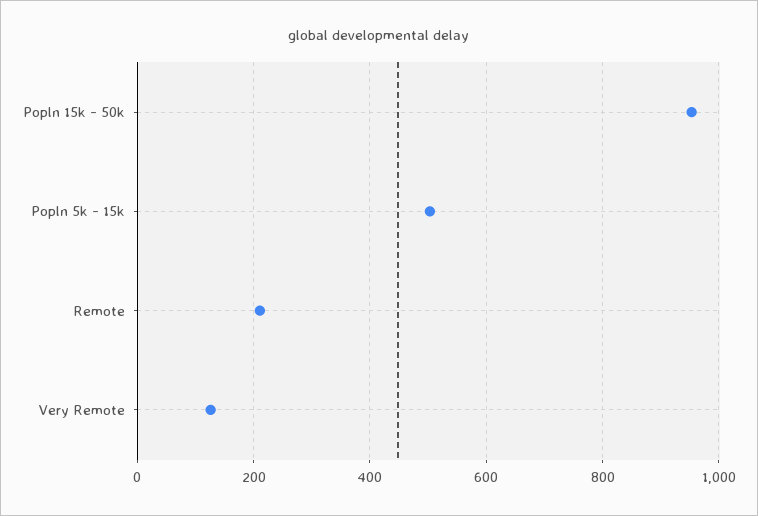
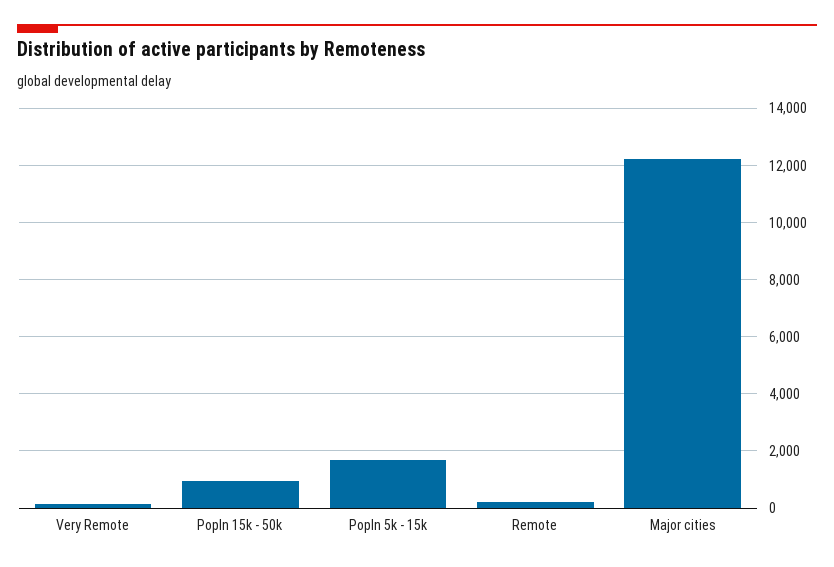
Popln 5k - 15k: 500 -> 1750
Major cities: none -> 12250

